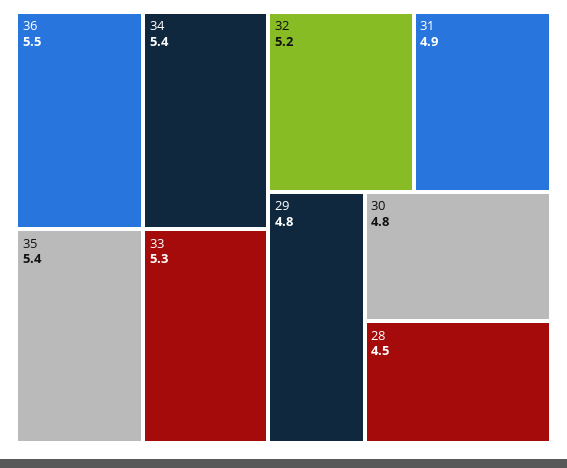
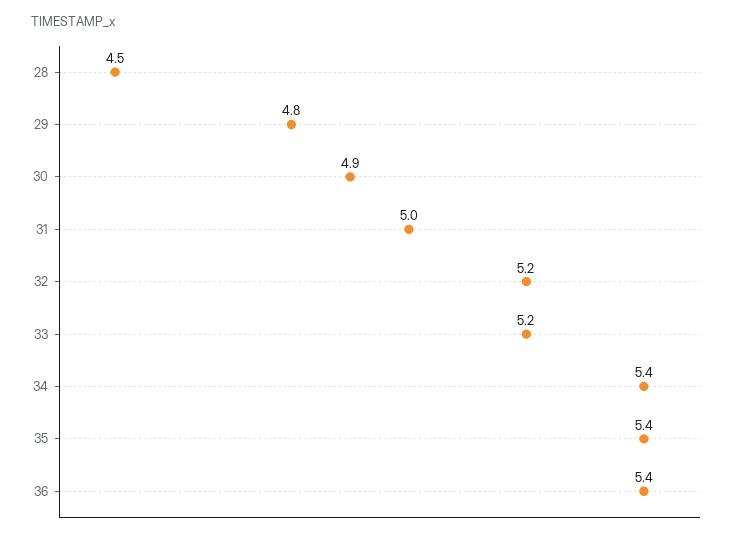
36: 5.5 -> 5.4
33: 5.3 -> 5.2
31: 4.9 -> 5
30: 4.8 -> 4.9

